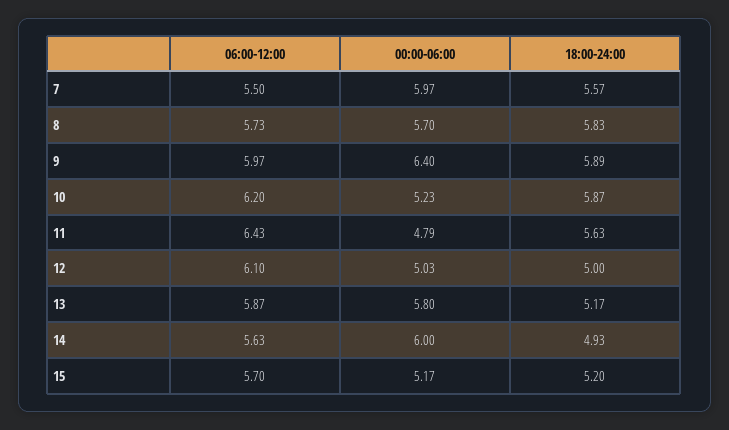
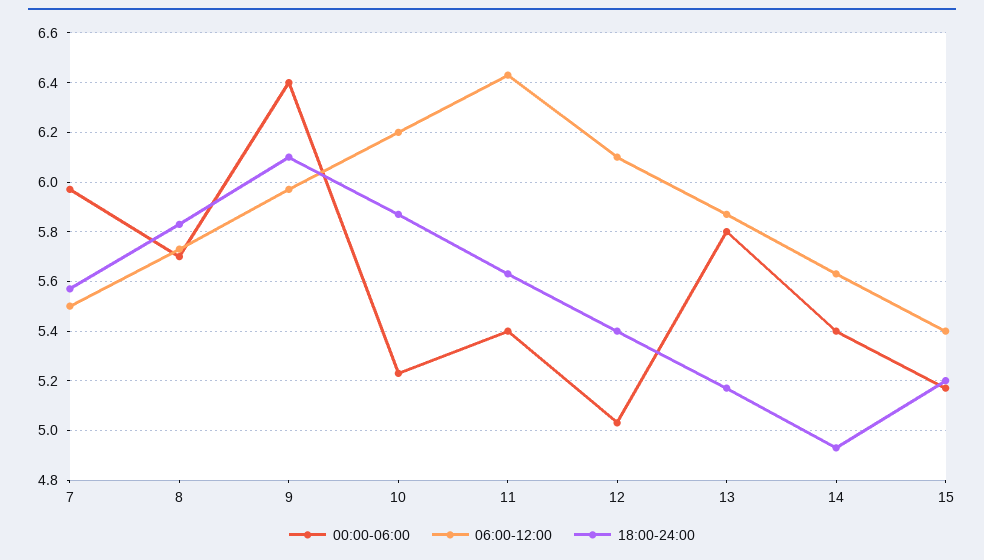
18:00-24:00, 9: 5.89 -> 6.1
00:00-06:00, 11: 4.79 -> 5.4
18:00-24:00, 12: 5 -> 5.4
00:00-06:00, 14: 6 -> 5.4
06:00-12:00, 15: 5.7 -> 5.4

